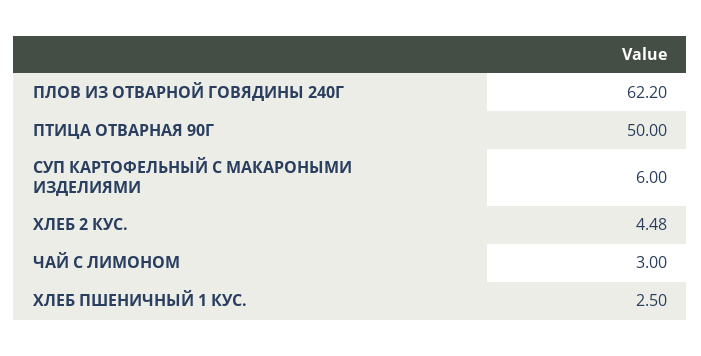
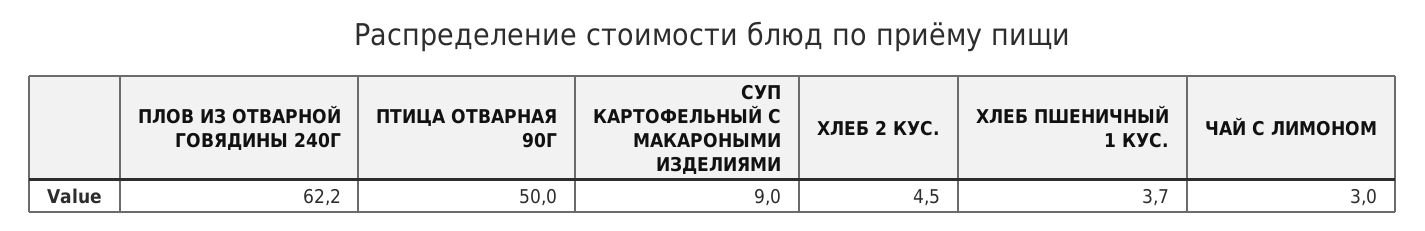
СУП КАРТОФЕЛЬНЫЙ С МАКАРОНЫМИ ИЗДЕЛИЯМИ: 6 -> 9
ХЛЕБ 2 КУС.: 4.48 -> 4.5
ХЛЕБ ПШЕНИЧНЫЙ 1 КУС.: 2.5 -> 3.7

